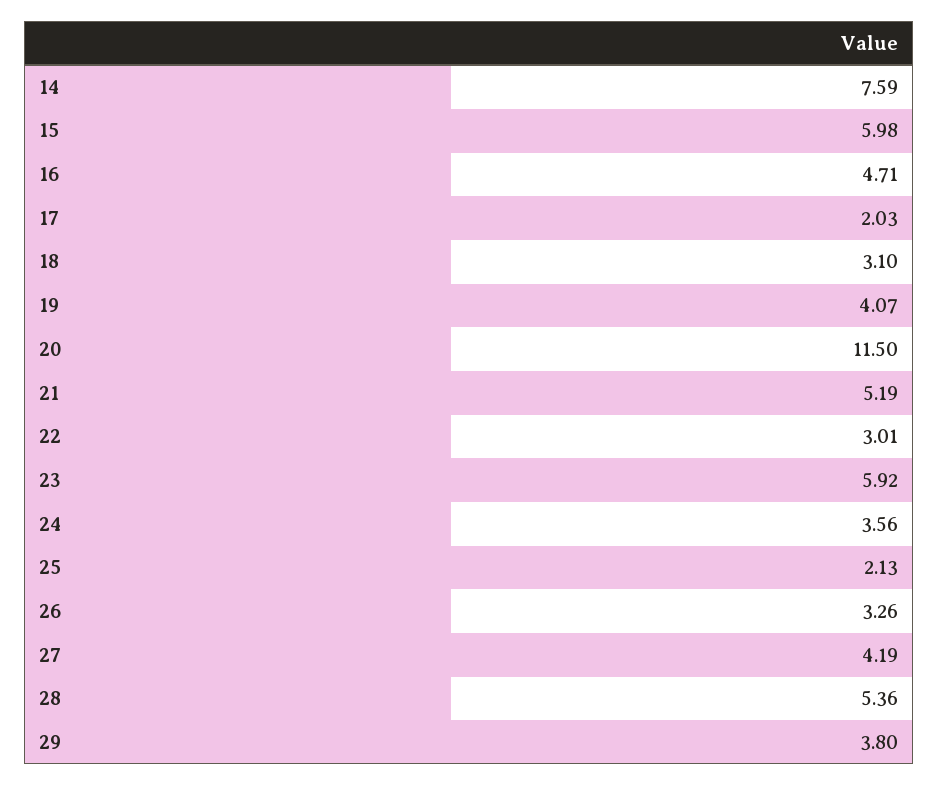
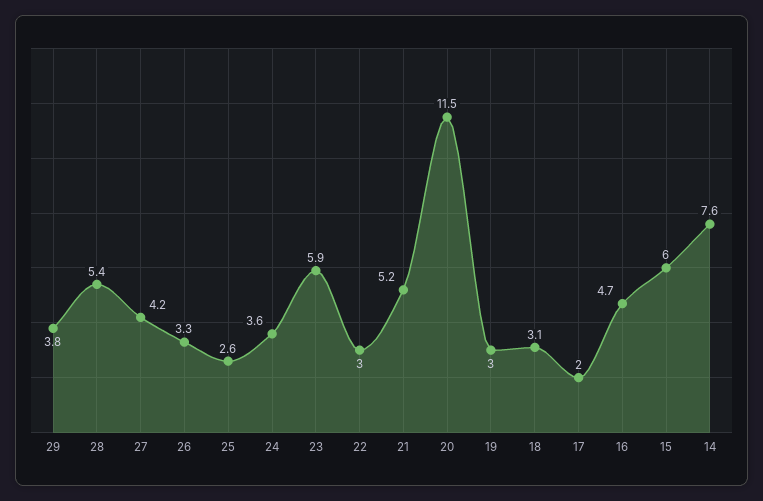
19: 4.07 -> 3
25: 2.13 -> 2.6

